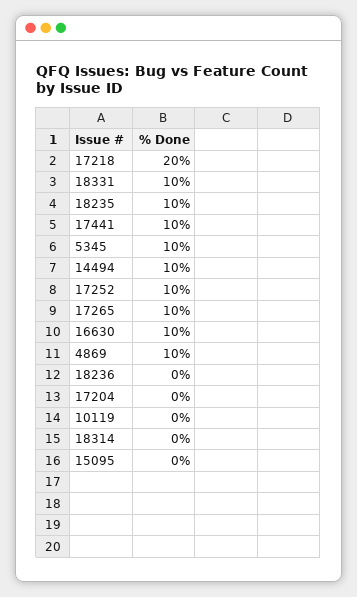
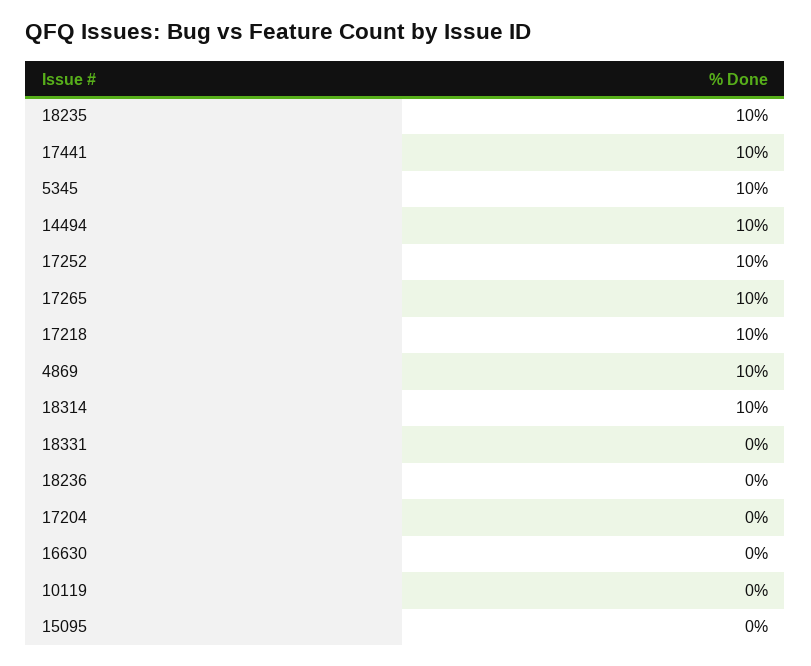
17218: 20 -> 10
18331: 10 -> 0
16630: 10 -> 0
18314: 0 -> 10

